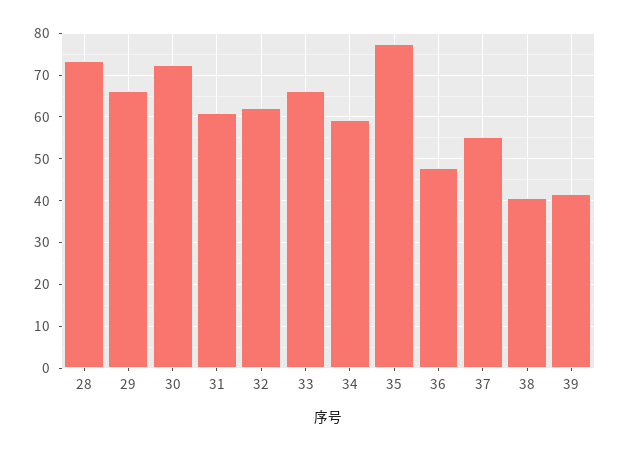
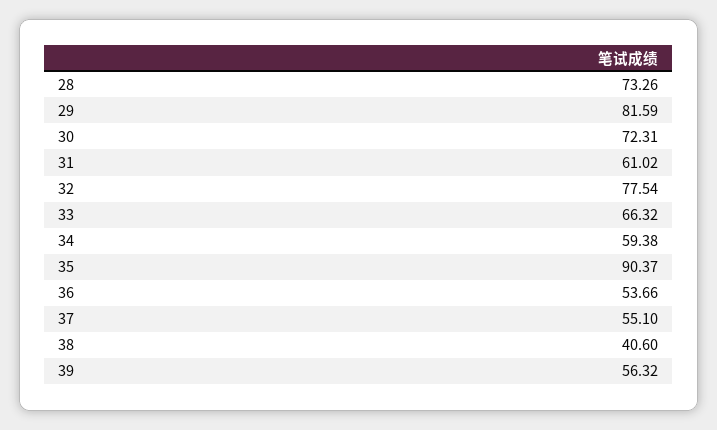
29: 66 -> 81.59
32: 62 -> 77.54
35: 78 -> 90.37
36: 48 -> 53.66
39: 42 -> 56.32

